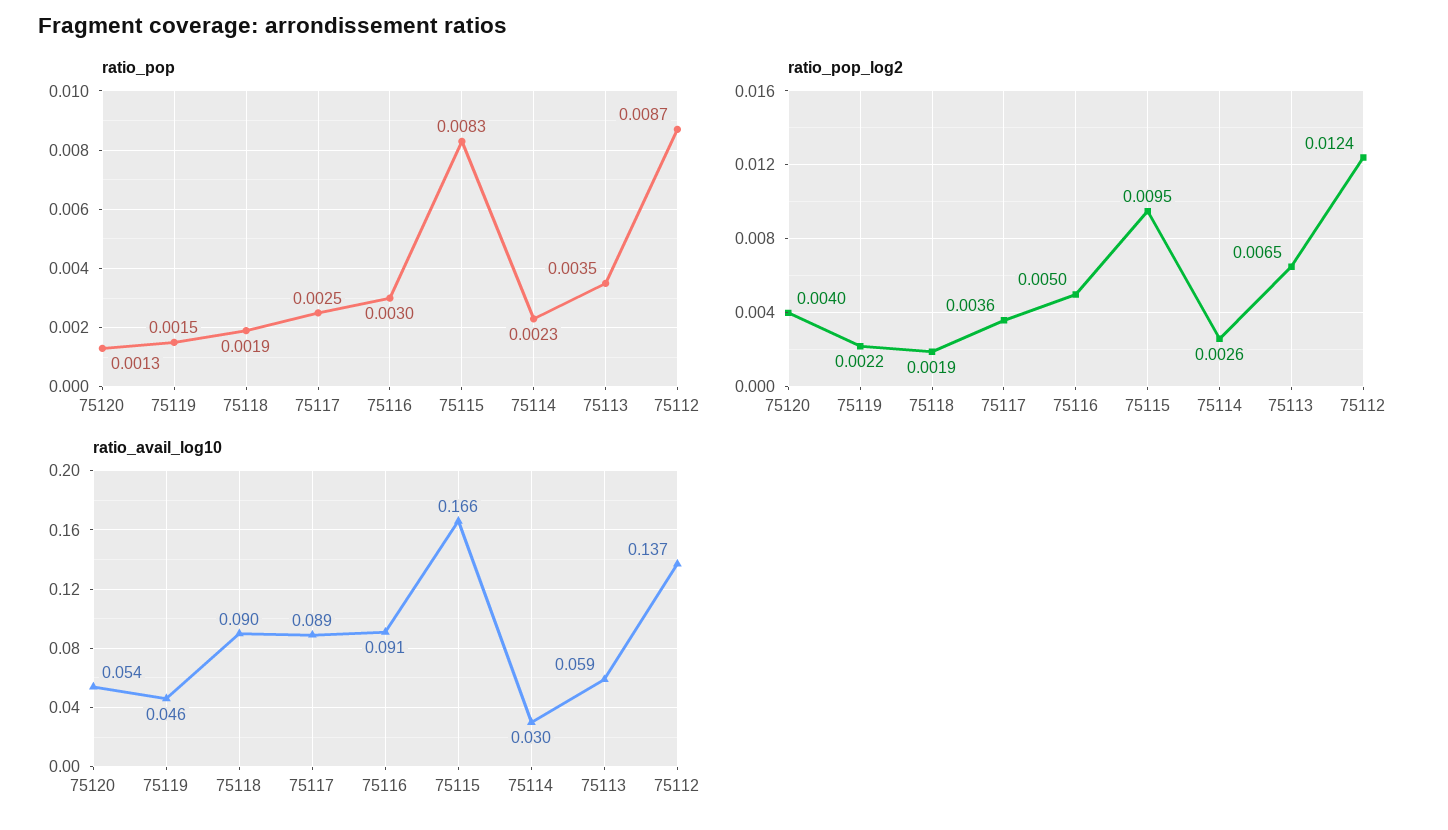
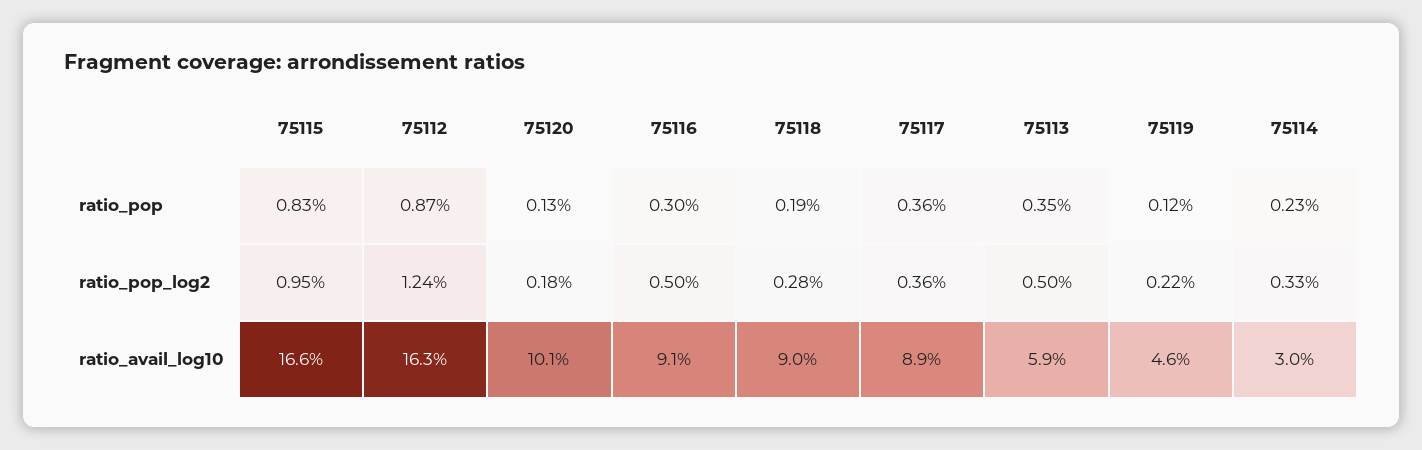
ratio_pop, 75119: 0.0015 -> 0.0012
ratio_pop, 75117: 0.0025 -> 0.0036
ratio_pop_log2, 75120: 0.004 -> 0.0018
ratio_pop_log2, 75118: 0.0019 -> 0.0028
ratio_pop_log2, 75114: 0.0026 -> 0.0033
ratio_pop_log2, 75113: 0.0065 -> 0.005
ratio_avail_log10, 75120: 0.054 -> 0.101
ratio_avail_log10, 75112: 0.137 -> 0.163

